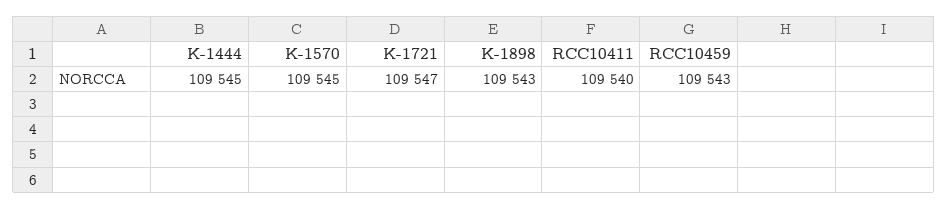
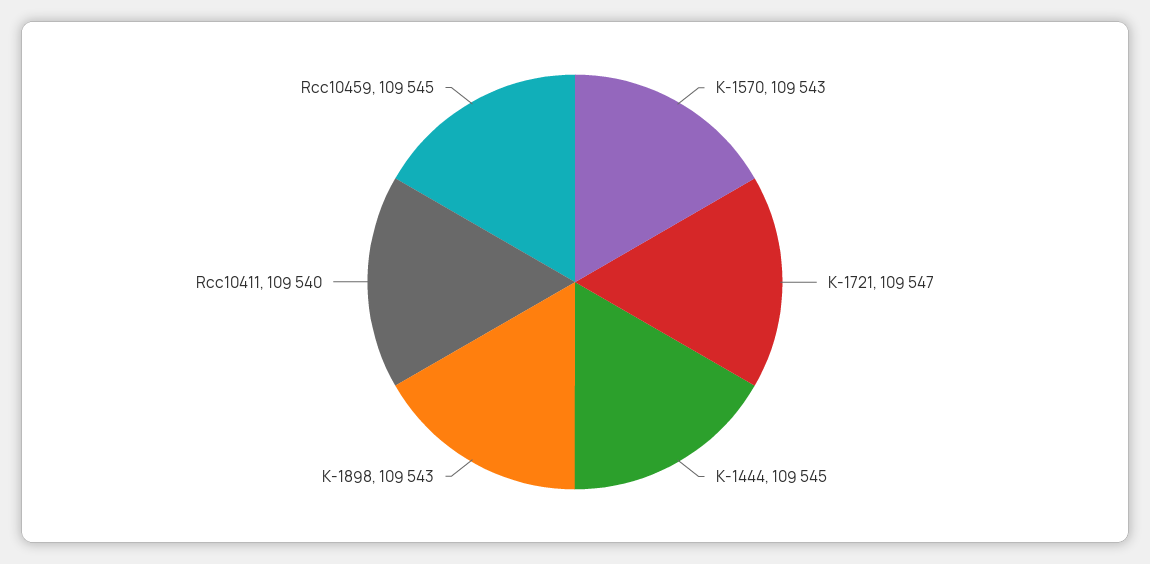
K-1570: 109545 -> 109543
RCC10459: 109543 -> 109545

